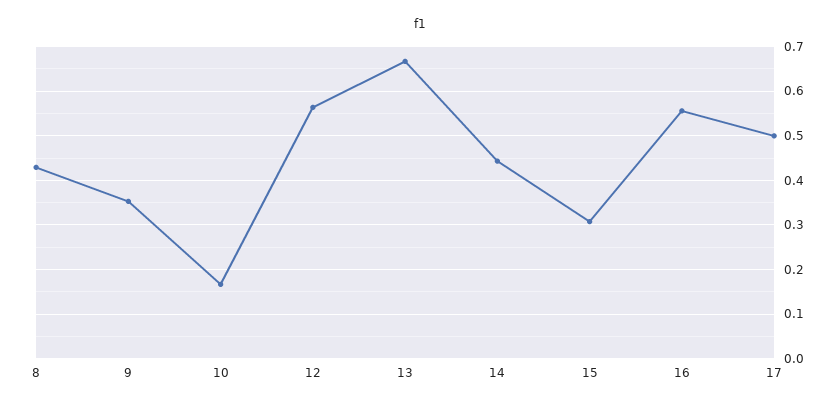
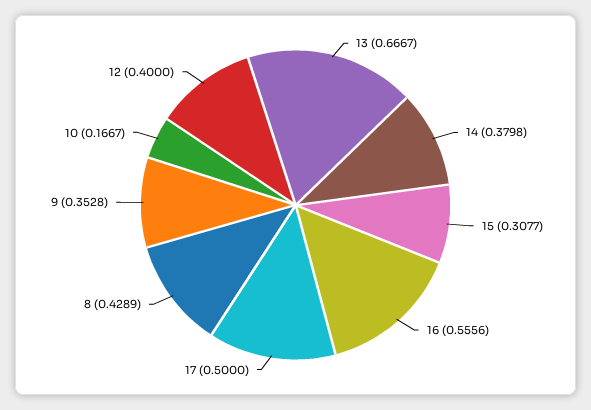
12: 0.56 -> 0.4
14: 0.44 -> 0.3798

